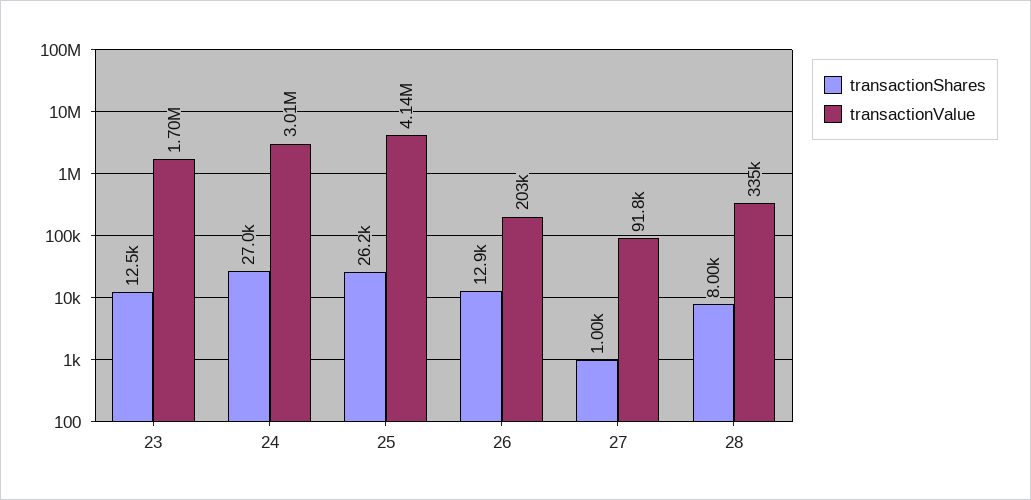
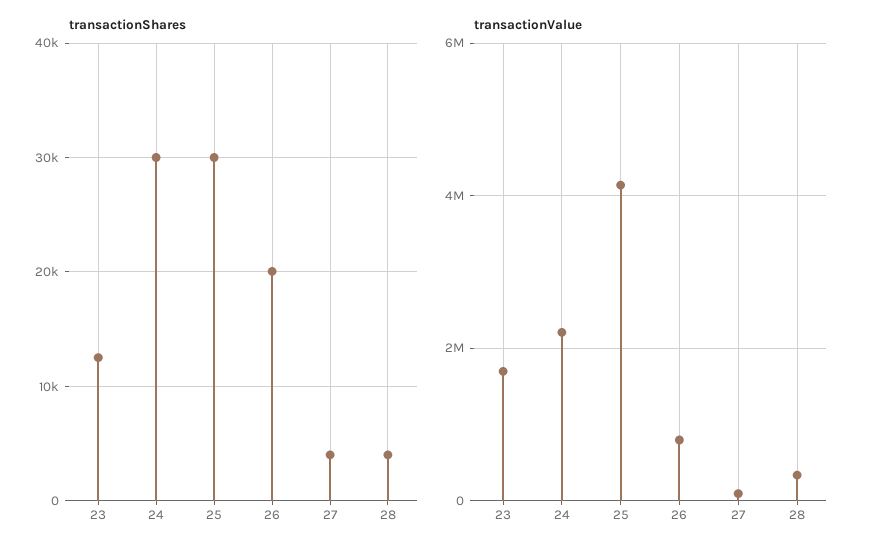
transactionShares, 24: 27000 -> 30000
transactionValue, 24: 3010000 -> 2200000
transactionShares, 25: 26200 -> 30000
transactionShares, 26: 12900 -> 20000
transactionValue, 26: 203000 -> 800000
transactionShares, 27: 1000 -> 4000
transactionShares, 28: 8000 -> 4000

